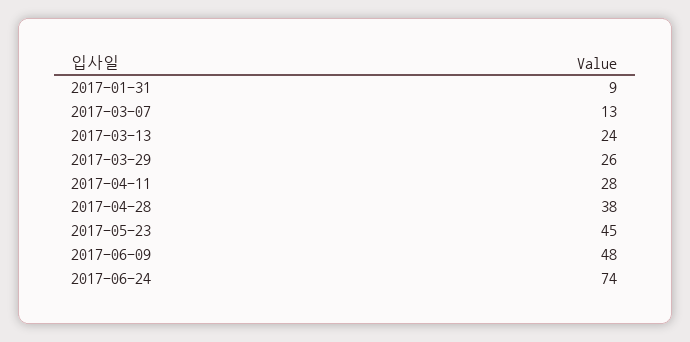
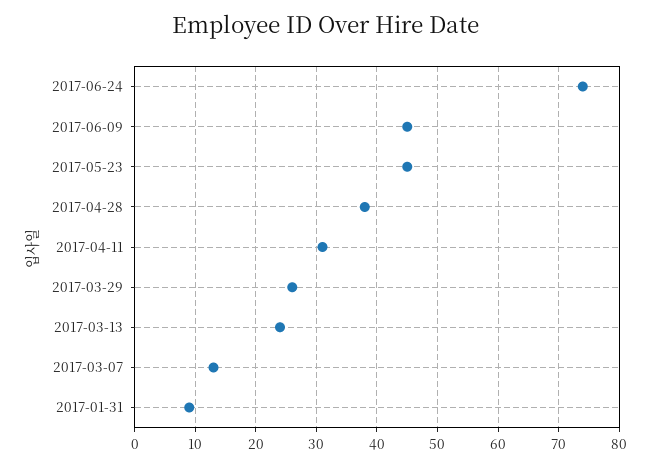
2017-04-11: 28 -> 31
2017-06-09: 48 -> 45

